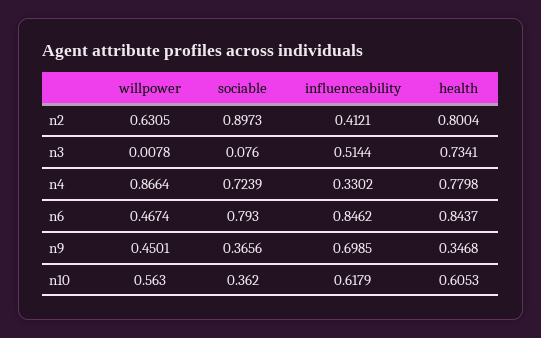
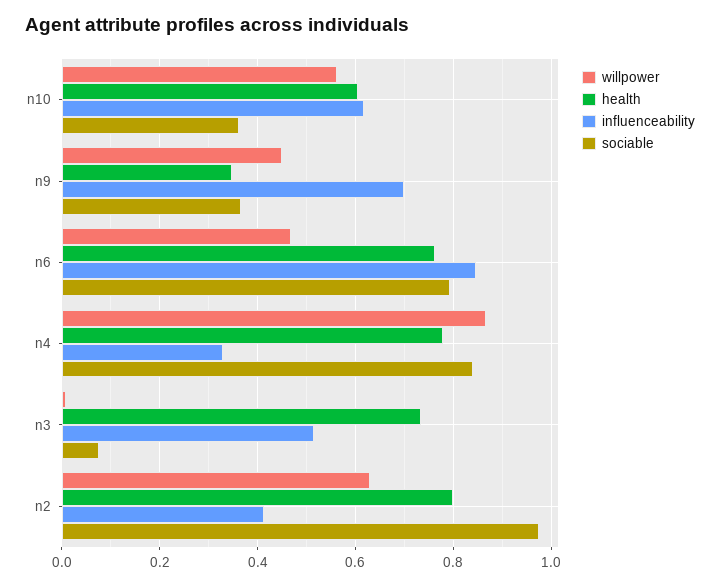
sociable, n2: 0.8973 -> 0.98
sociable, n4: 0.7239 -> 0.84
health, n6: 0.8437 -> 0.76

